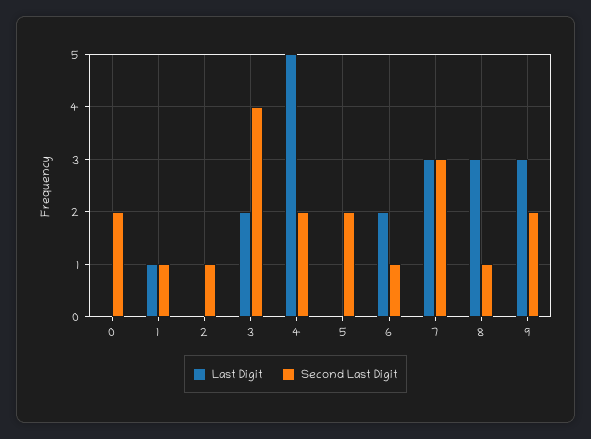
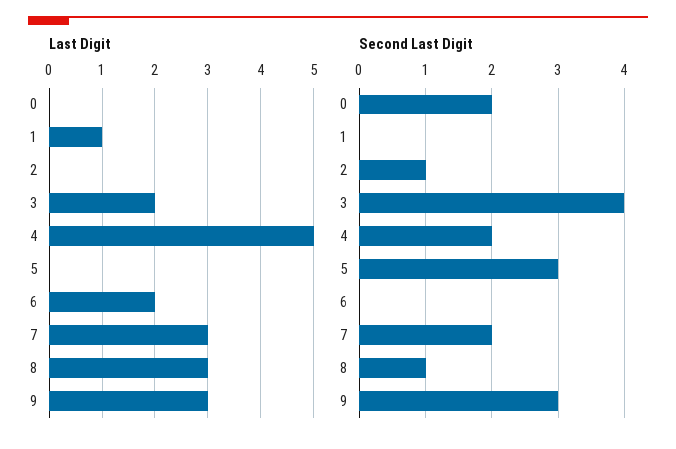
Second Last Digit, 1: 1 -> 0
Second Last Digit, 5: 2 -> 3
Second Last Digit, 6: 1 -> 0
Second Last Digit, 7: 3 -> 2
Second Last Digit, 9: 2 -> 3

